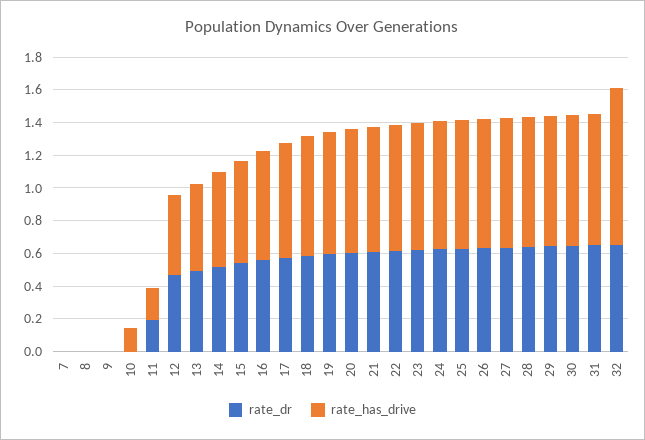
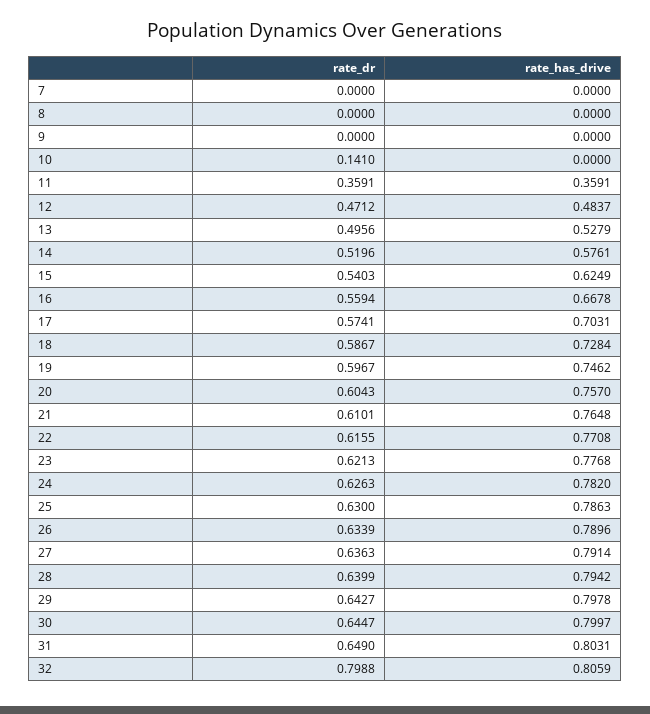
rate_dr, 10: 0 -> 0.141
rate_has_drive, 10: 0.15 -> 0
rate_dr, 11: 0.2 -> 0.3591
rate_has_drive, 11: 0.2 -> 0.3591
rate_dr, 32: 0.65 -> 0.7988
rate_has_drive, 32: 0.95 -> 0.8059

